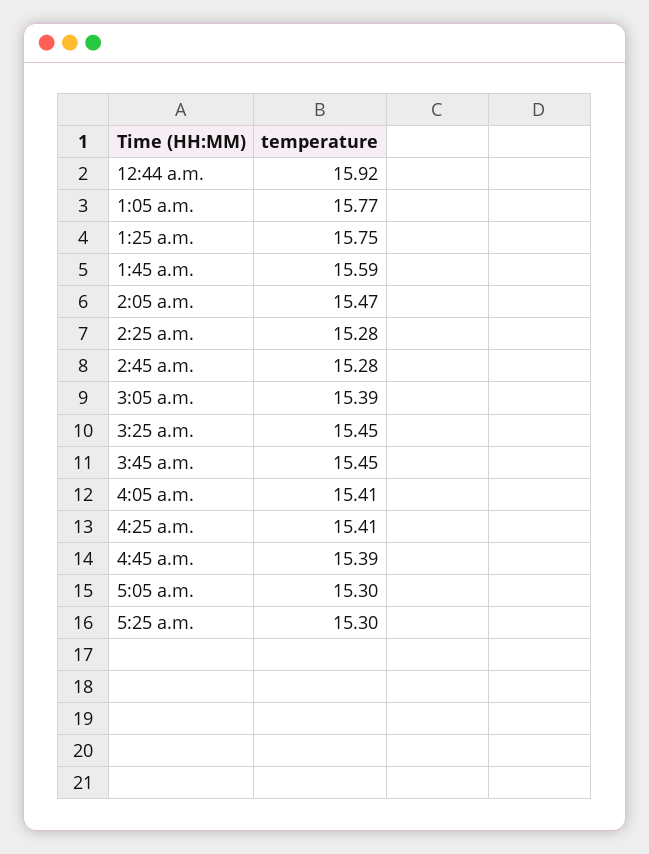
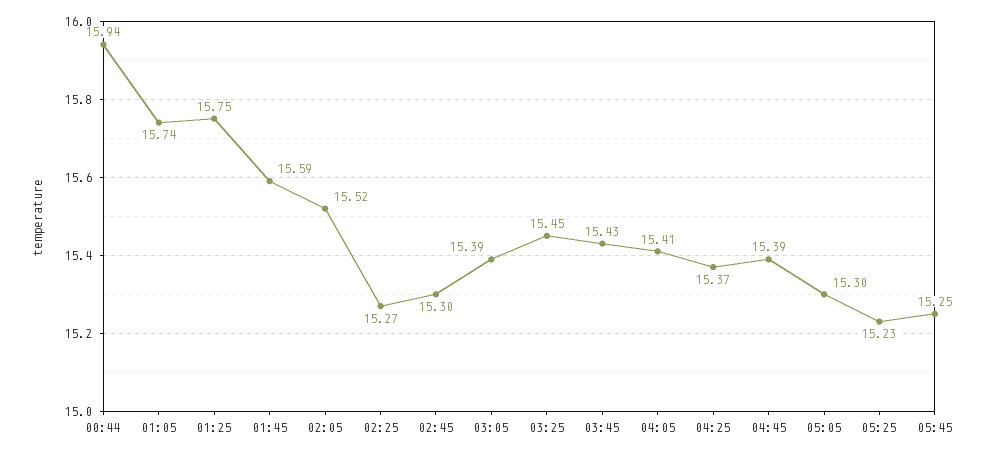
12:44 a.m.: 15.92 -> 15.94
1:05 a.m.: 15.77 -> 15.74
2:05 a.m.: 15.47 -> 15.52
2:25 a.m.: 15.28 -> 15.27
2:45 a.m.: 15.28 -> 15.3
3:45 a.m.: 15.45 -> 15.43
4:25 a.m.: 15.41 -> 15.37
5:25 a.m.: 15.3 -> 15.23
05:45: none -> 15.25

